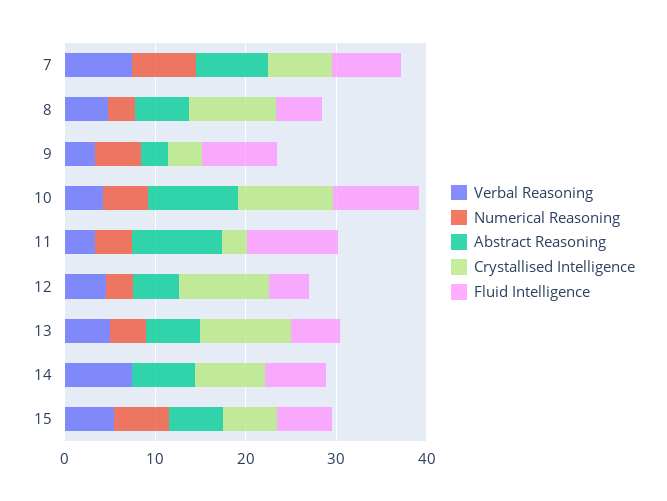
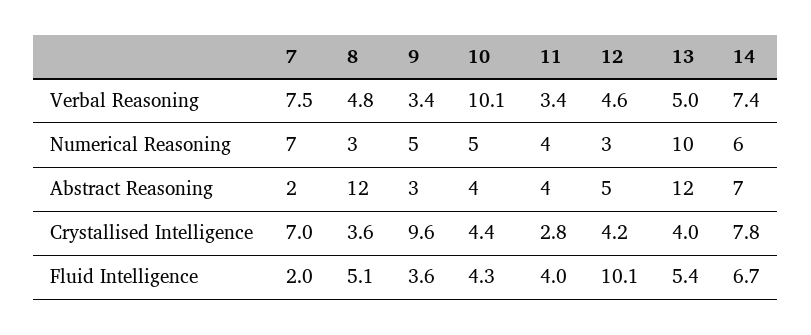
Abstract Reasoning, 7: 8 -> 2
Fluid Intelligence, 7: 8 -> 2
Abstract Reasoning, 8: 6 -> 12
Crystallised Intelligence, 8: 10 -> 3.6
Crystallised Intelligence, 9: 4 -> 9.6
Fluid Intelligence, 9: 8 -> 3.6
Verbal Reasoning, 10: 4 -> 10.1
Abstract Reasoning, 10: 10 -> 4
Crystallised Intelligence, 10: 10 -> 4.4
Fluid Intelligence, 10: 10 -> 4.3
Abstract Reasoning, 11: 10 -> 4
Fluid Intelligence, 11: 10 -> 4
Crystallised Intelligence, 12: 10 -> 4.2
Fluid Intelligence, 12: 4 -> 10.1
Numerical Reasoning, 13: 4 -> 10
Abstract Reasoning, 13: 6 -> 12
Crystallised Intelligence, 13: 10 -> 4
Numerical Reasoning, 14: 0 -> 6
Verbal Reasoning, 15: 6 -> none
Numerical Reasoning, 15: 6 -> none
Abstract Reasoning, 15: 6 -> none
Crystallised Intelligence, 15: 6 -> none
Fluid Intelligence, 15: 6 -> none

